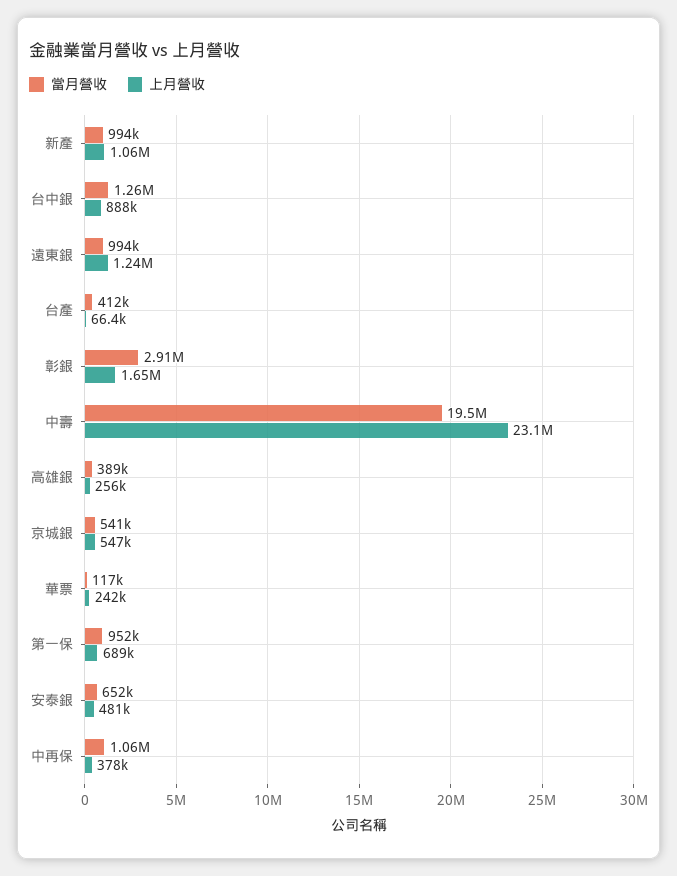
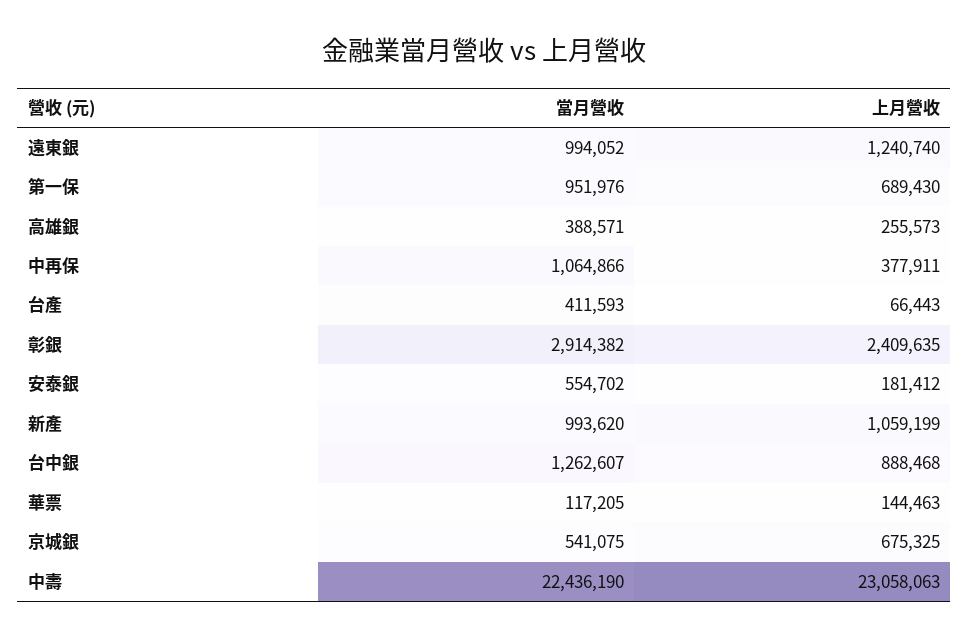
上月營收, 彰銀: 1650000 -> 2409635
當月營收, 中壽: 19500000 -> 22436190
上月營收, 京城銀: 547000 -> 675325
上月營收, 華票: 242000 -> 144463
當月營收, 安泰銀: 652000 -> 554702
上月營收, 安泰銀: 481000 -> 181412

